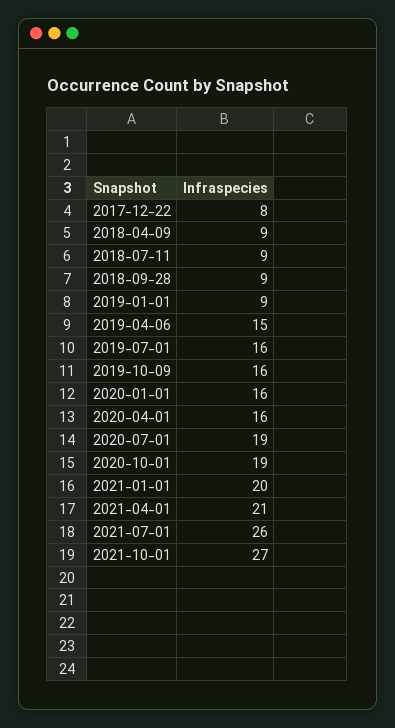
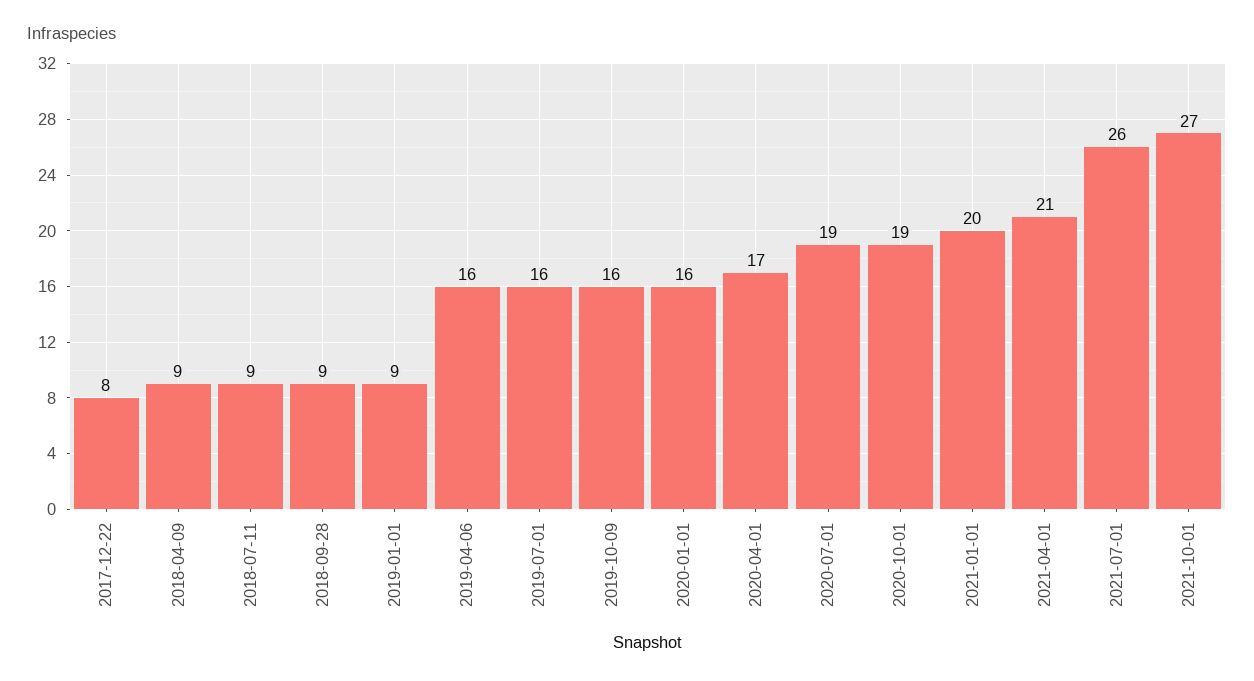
2019-04-06: 15 -> 16
2020-04-01: 16 -> 17

